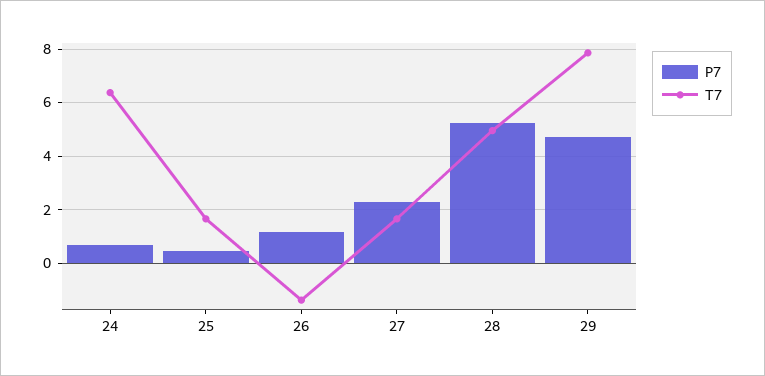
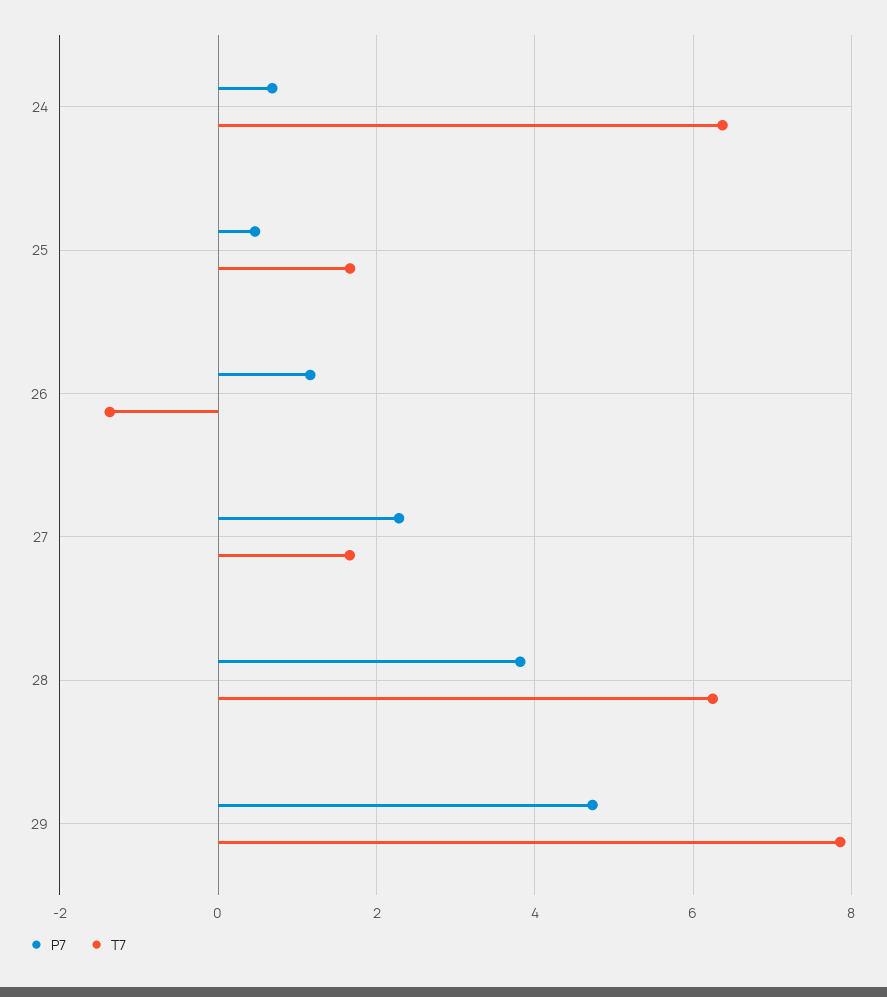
P7, 28: 5.25 -> 3.8
T7, 28: 5 -> 6.2

